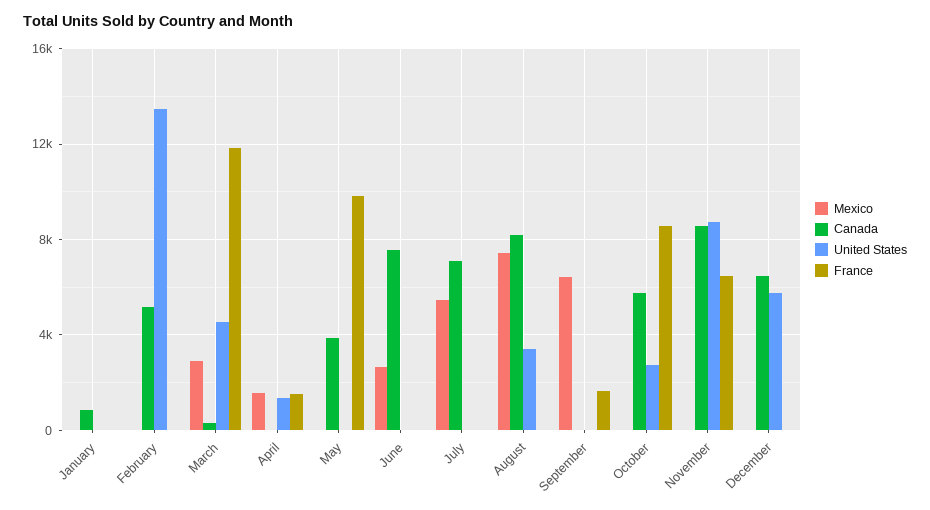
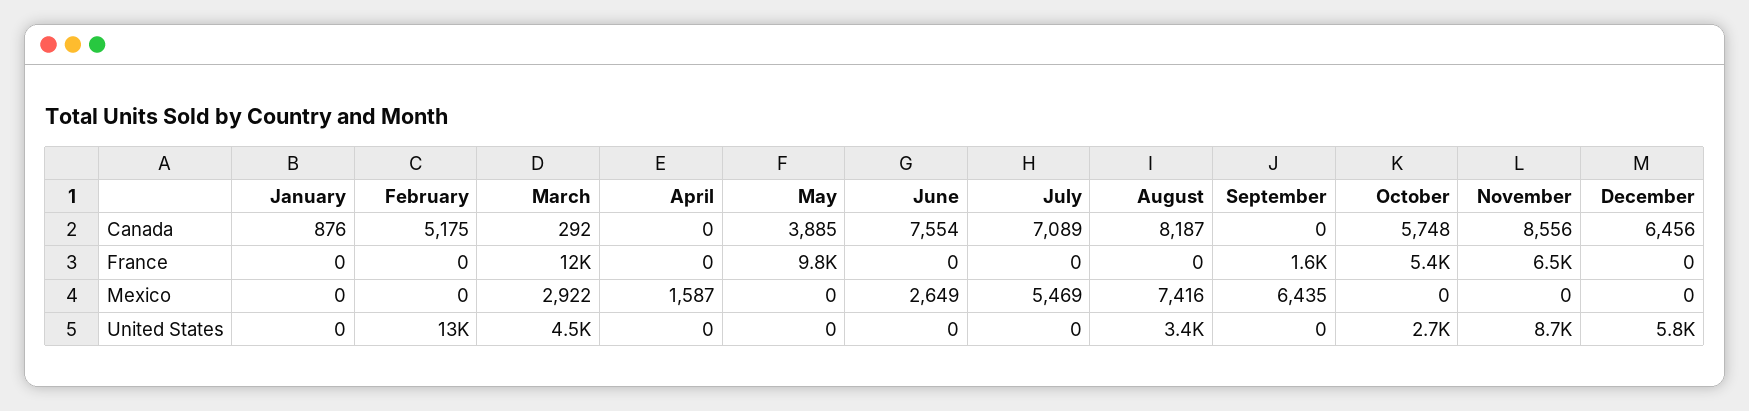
United States, April: 1500 -> 0
France, April: 1500 -> 0
France, October: 8500 -> 5400

